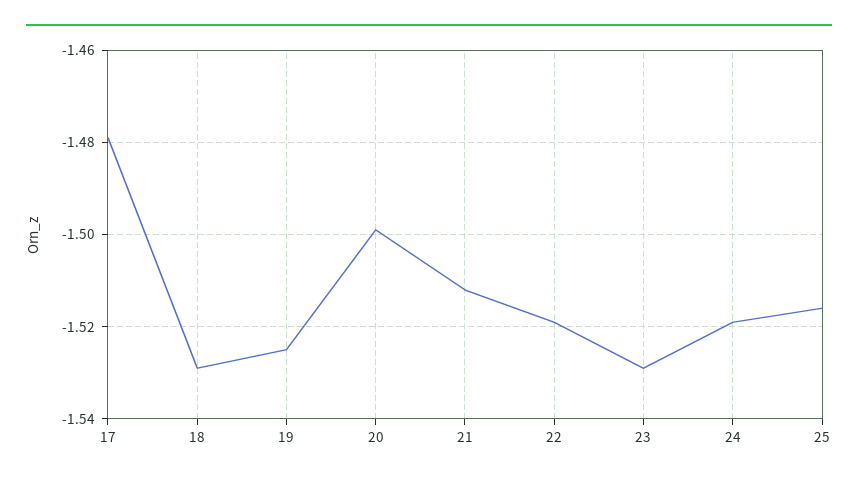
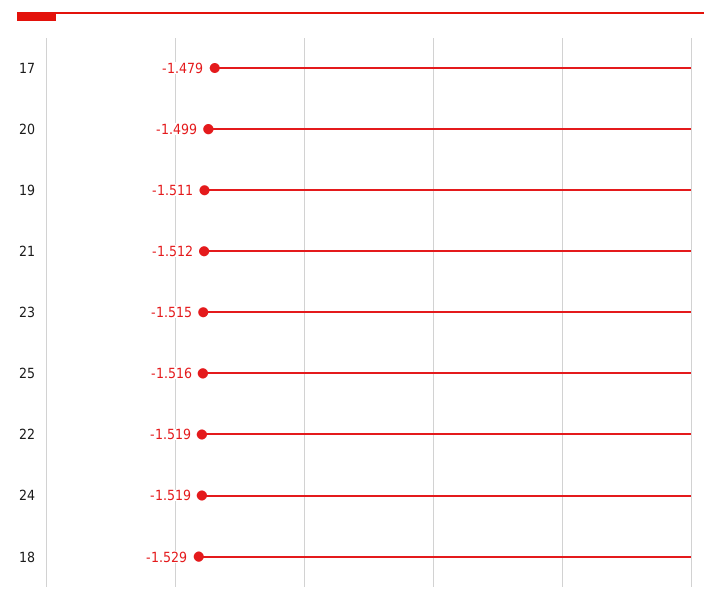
19: -1.525 -> -1.511
23: -1.53 -> -1.515

